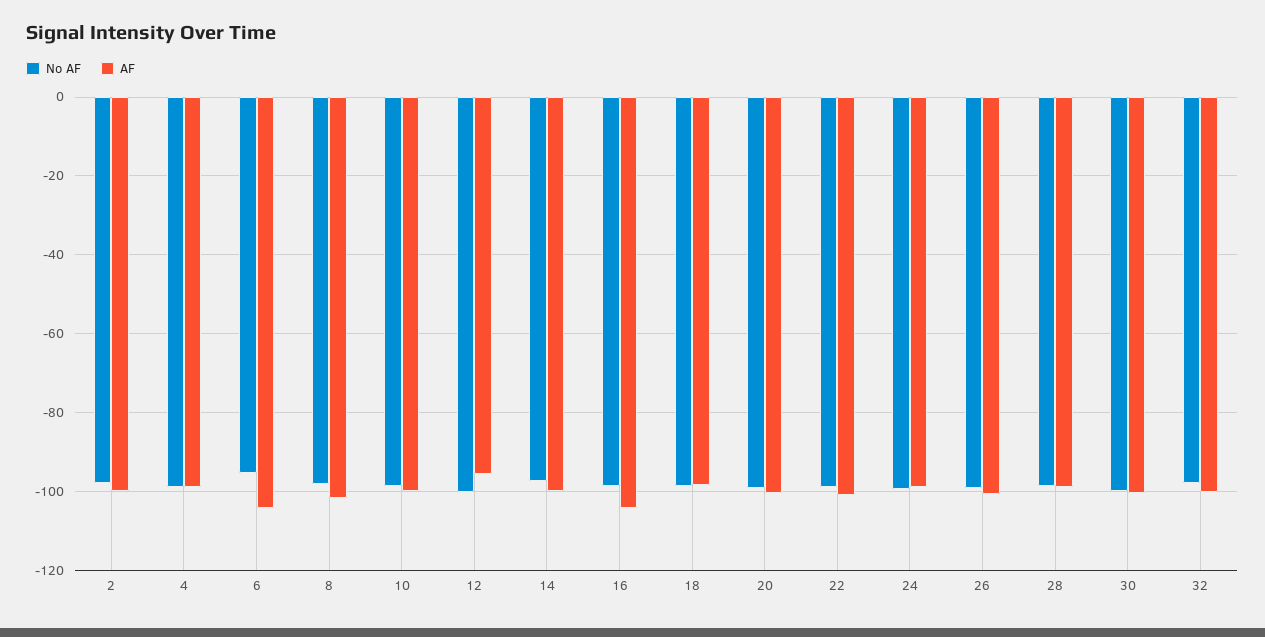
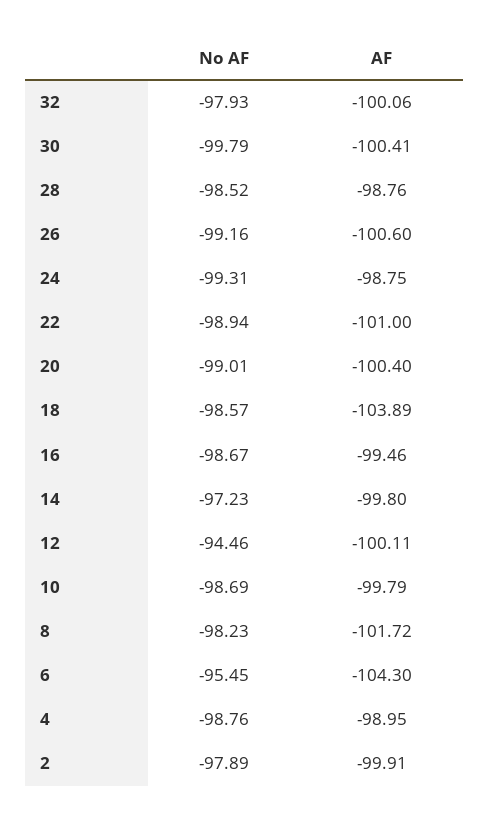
No AF, 12: -100 -> -94.46
AF, 12: -96 -> -100.11
AF, 16: -104 -> -99.46
AF, 18: -98 -> -103.89

